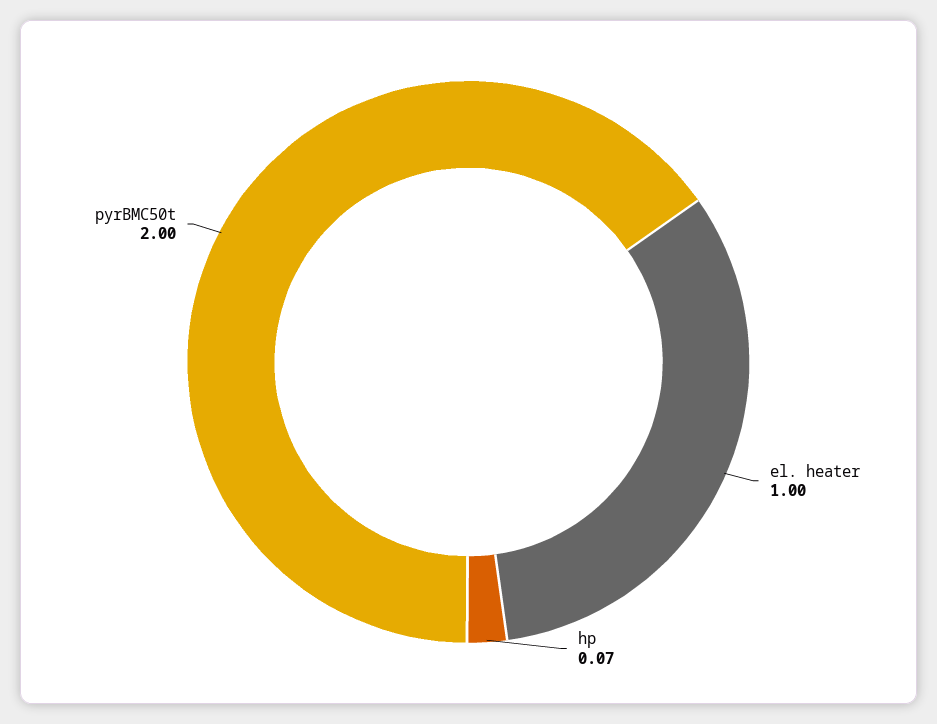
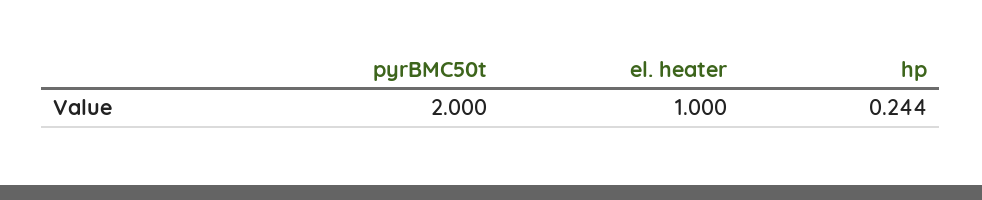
hp: 0.07 -> 0.244

